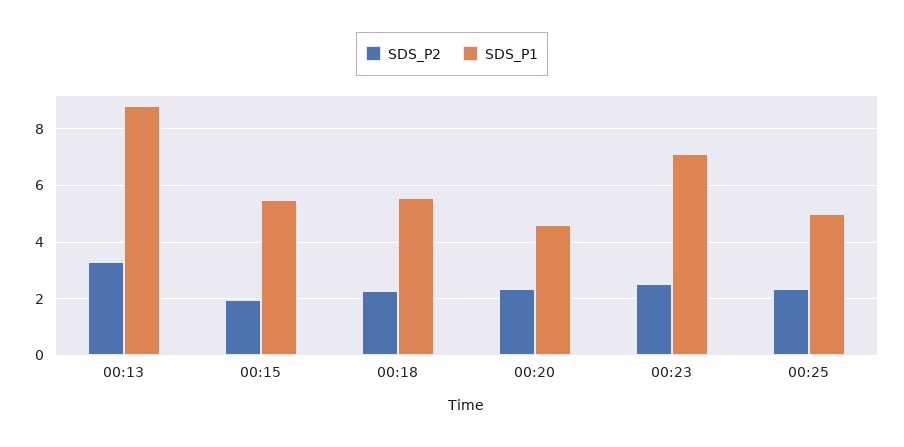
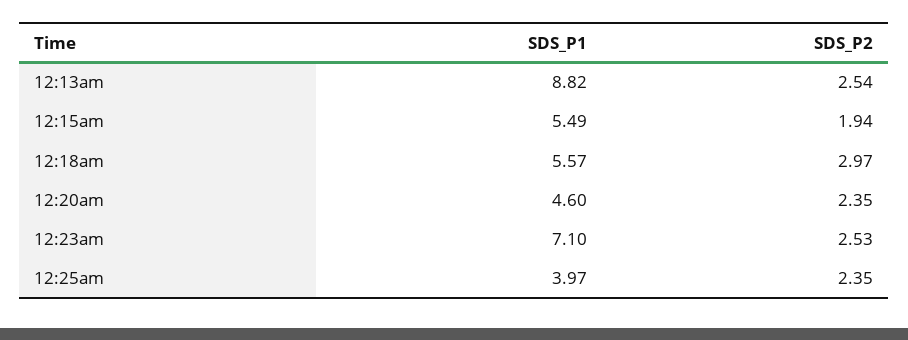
SDS_P2, 00:13: 3.25 -> 2.54
SDS_P2, 00:18: 2.25 -> 2.97
SDS_P1, 00:25: 5 -> 3.97

